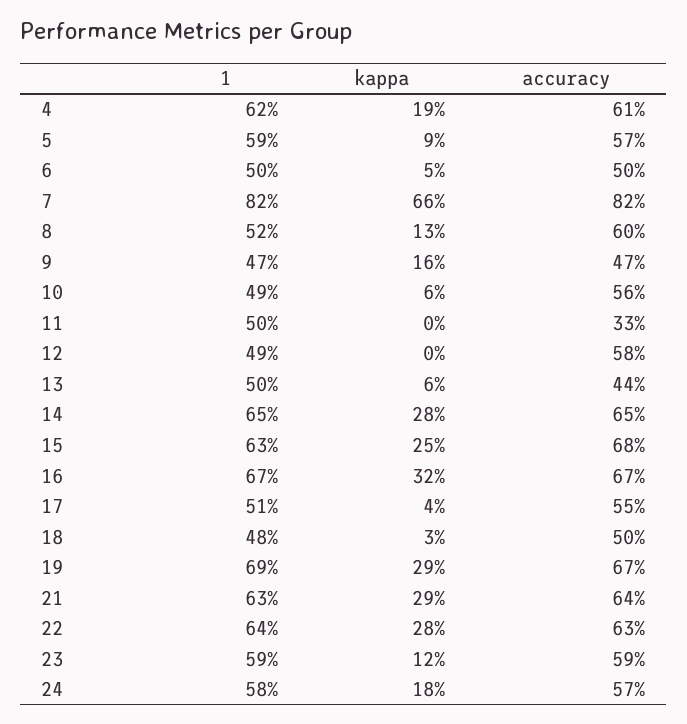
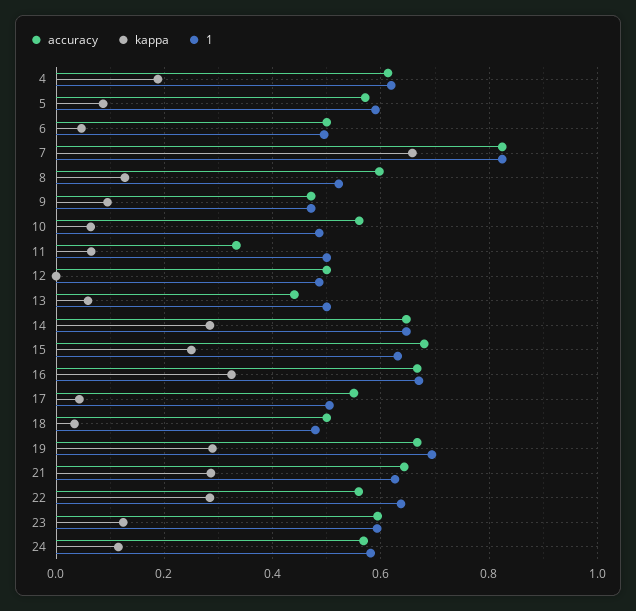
kappa, 9: 0.16 -> 0.1
kappa, 11: 0 -> 0.06
accuracy, 12: 0.58 -> 0.5
accuracy, 22: 0.63 -> 0.56
kappa, 24: 0.18 -> 0.12

